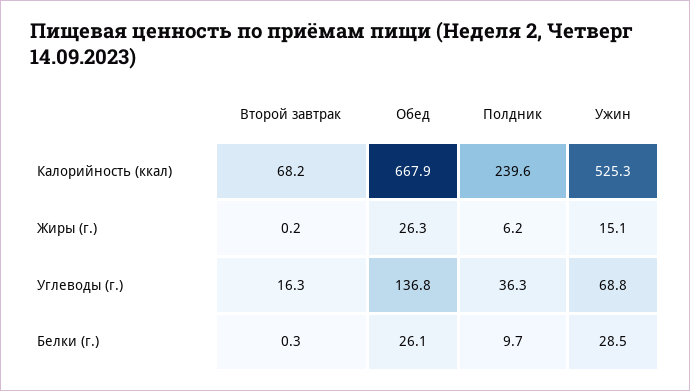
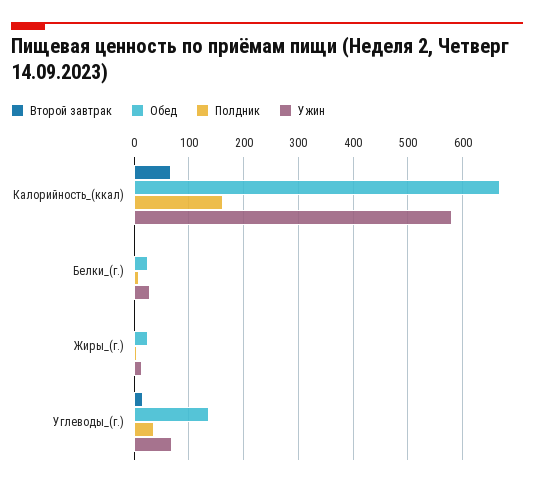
Полдник, Калорийность (ккал): 239.6 -> 160
Ужин, Калорийность (ккал): 525.3 -> 580

